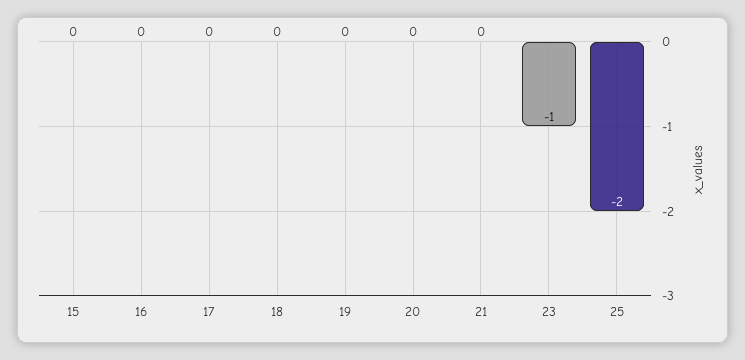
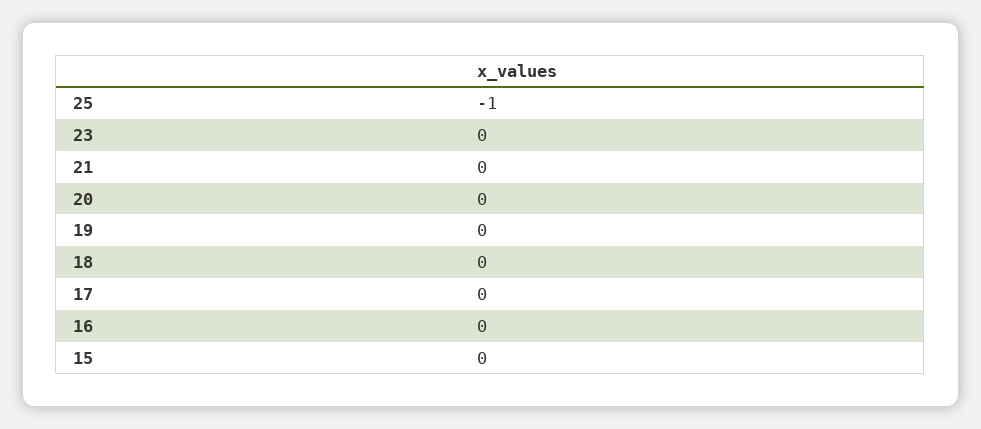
23: -1 -> 0
25: -2 -> -1

